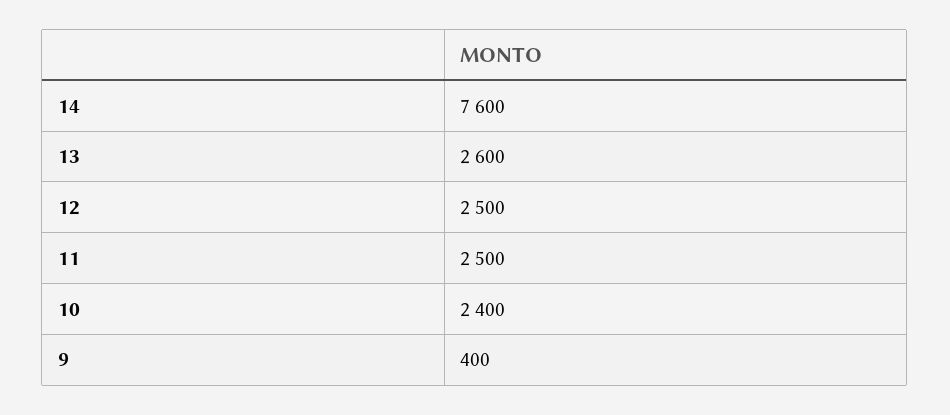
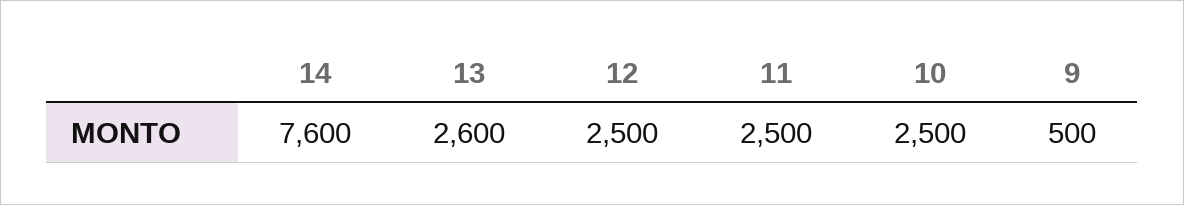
10: 2400 -> 2500
9: 400 -> 500

